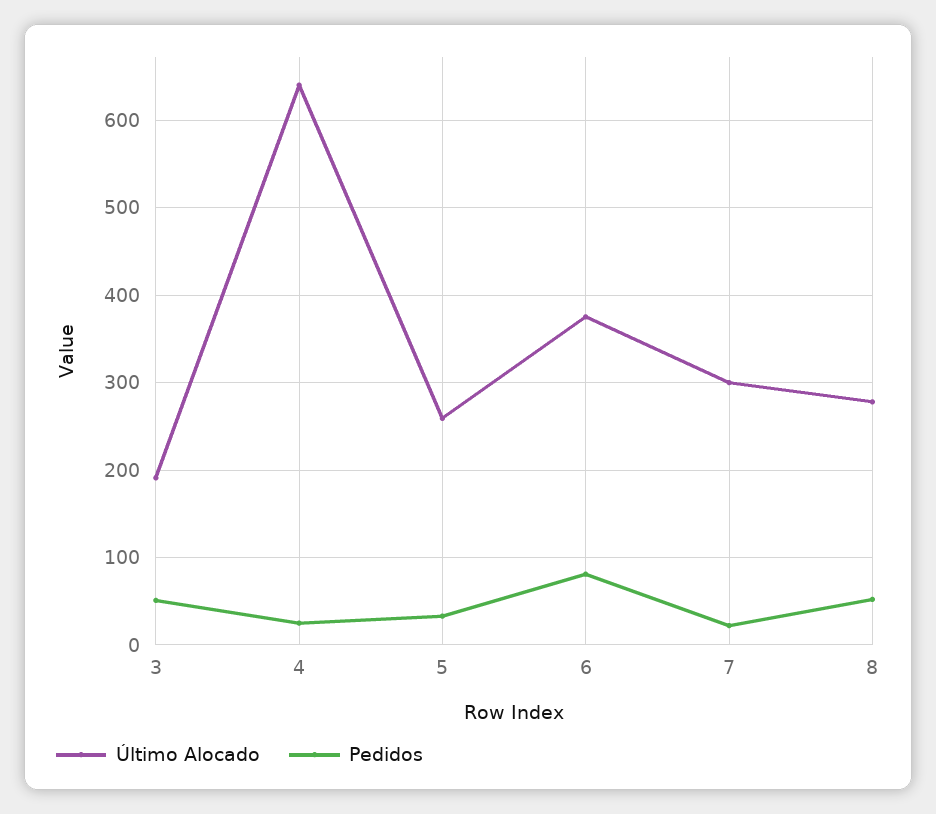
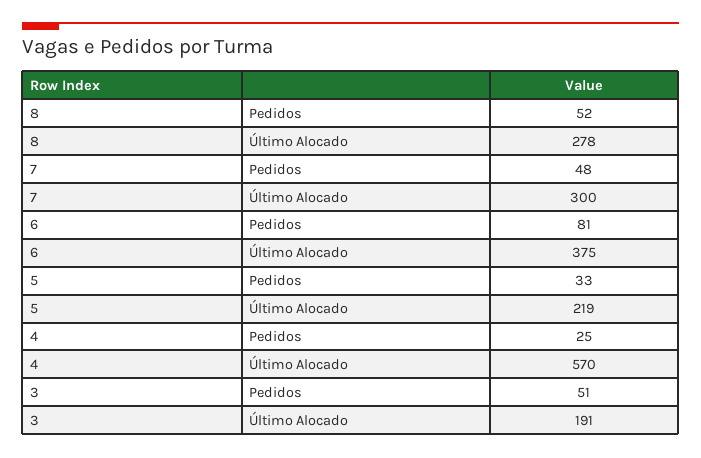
Último Alocado, 4: 640 -> 570
Último Alocado, 5: 260 -> 219
Pedidos, 7: 20 -> 48

